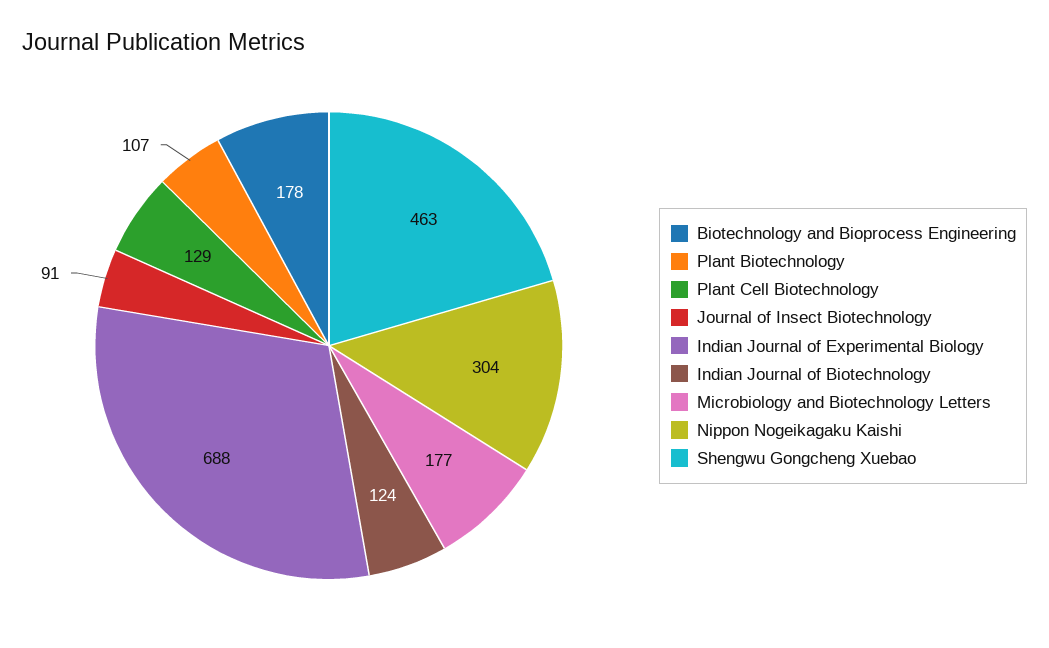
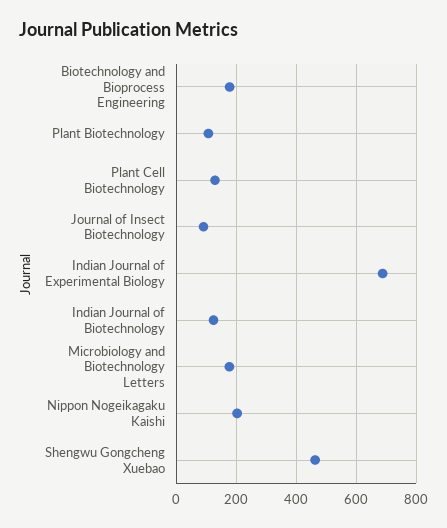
Nippon Nogeikagaku Kaishi: 304 -> 200

